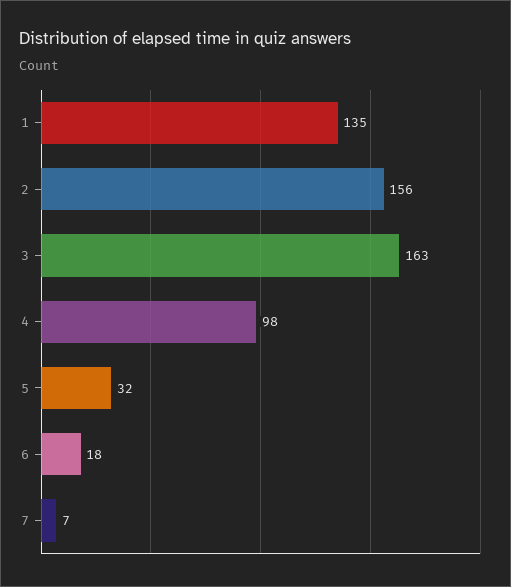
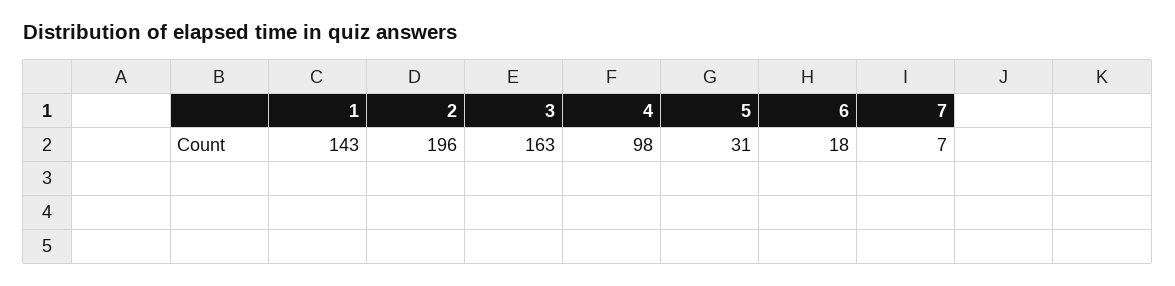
1: 135 -> 143
2: 156 -> 196
5: 32 -> 31

